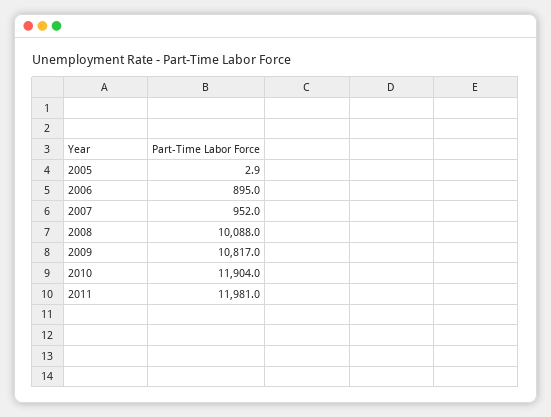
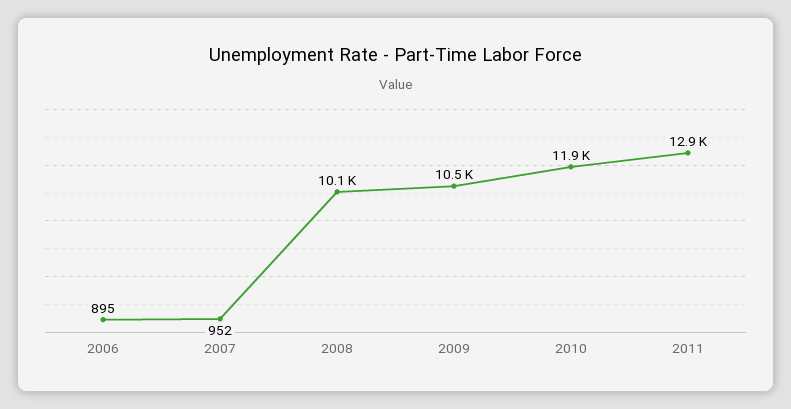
2005: 2.9 -> none
2009: 10817 -> 10500
2011: 11981 -> 12900

